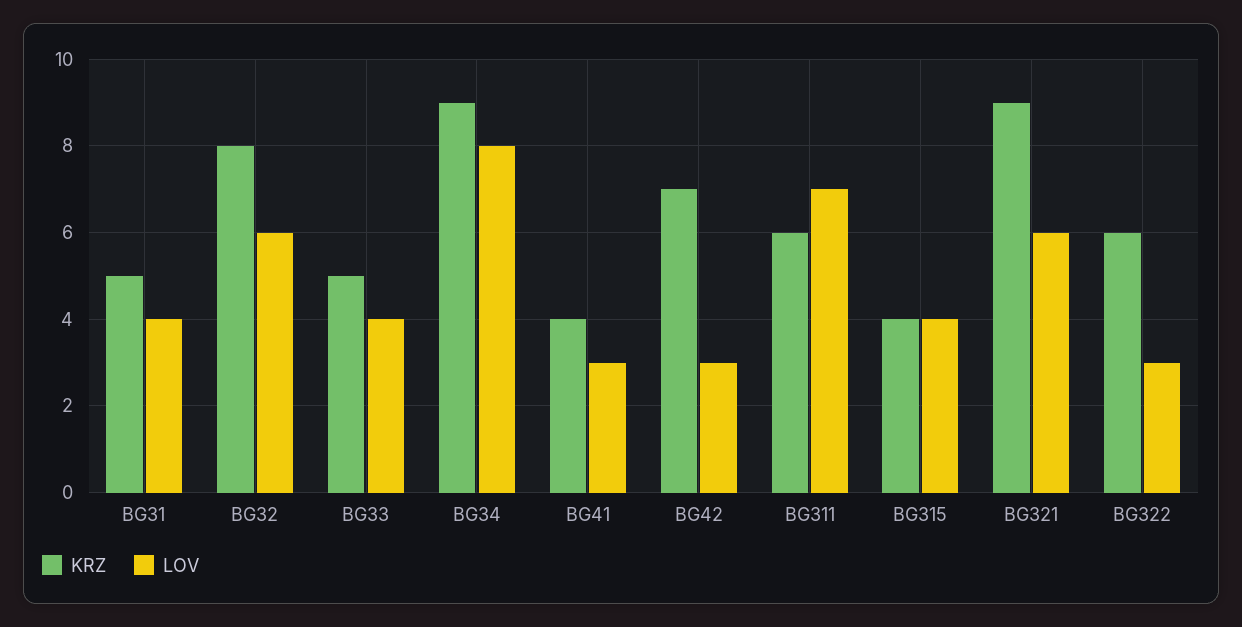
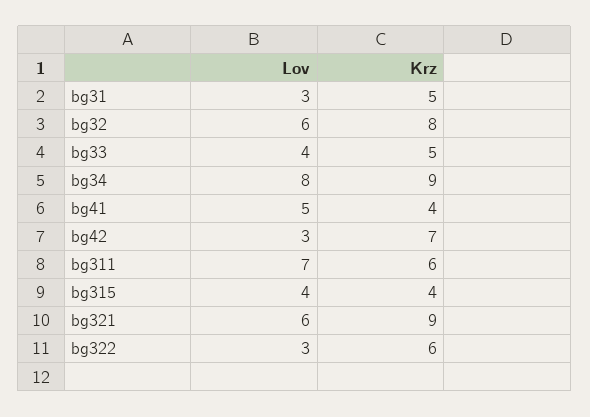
LOV, BG31: 4 -> 3
LOV, BG41: 3 -> 5

